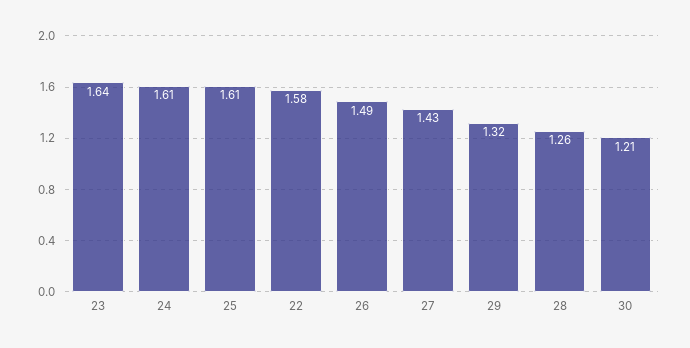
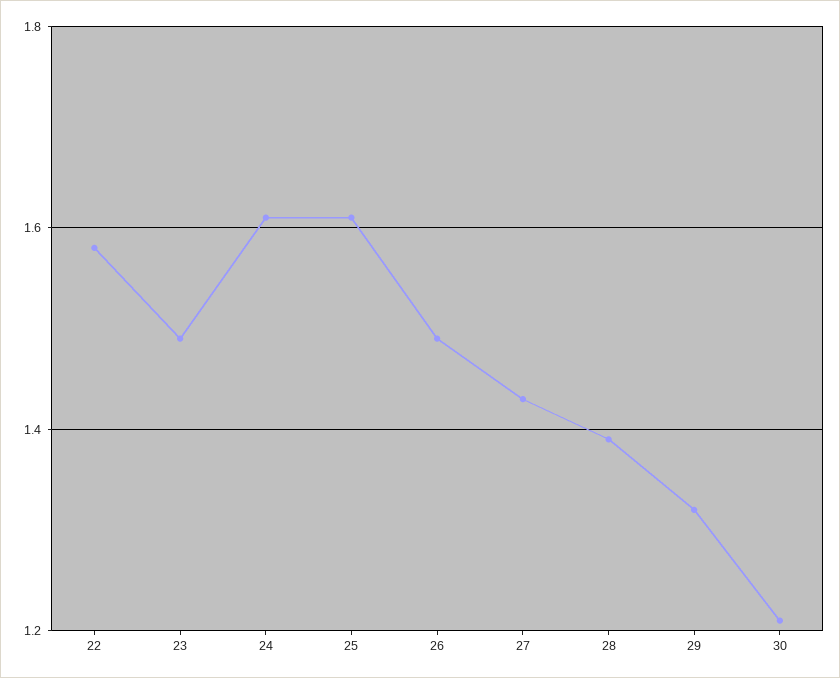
23: 1.64 -> 1.5
28: 1.26 -> 1.4

